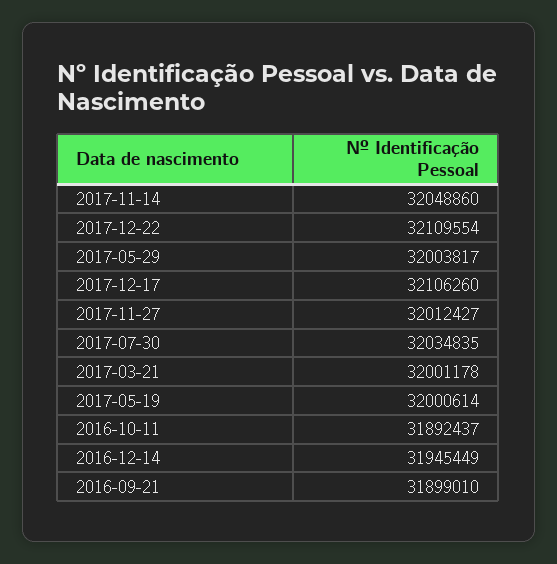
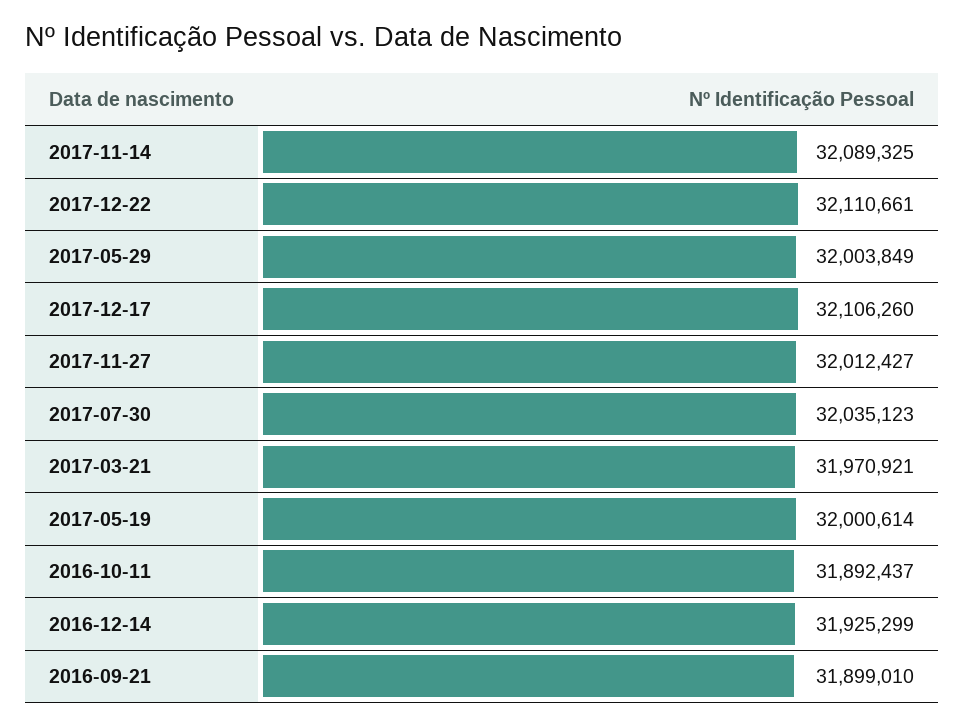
2017-11-14: 32048860 -> 32089325
2017-12-22: 32109554 -> 32110661
2017-05-29: 32003817 -> 32003849
2017-07-30: 32034835 -> 32035123
2017-03-21: 32001178 -> 31970921
2016-12-14: 31945449 -> 31925299

